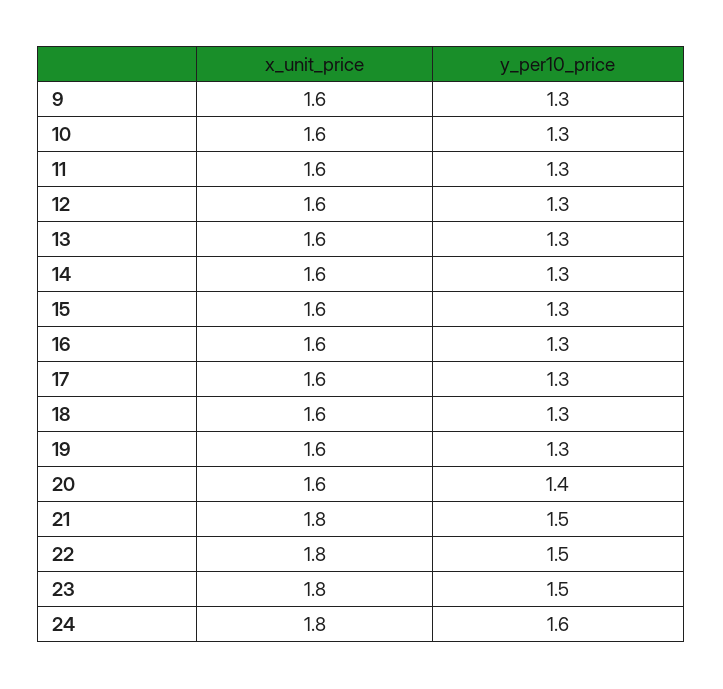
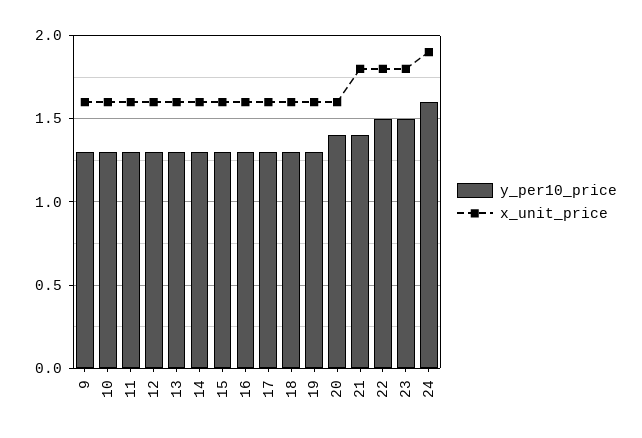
y_per10_price, 21: 1.5 -> 1.4
x_unit_price, 24: 1.8 -> 1.9

